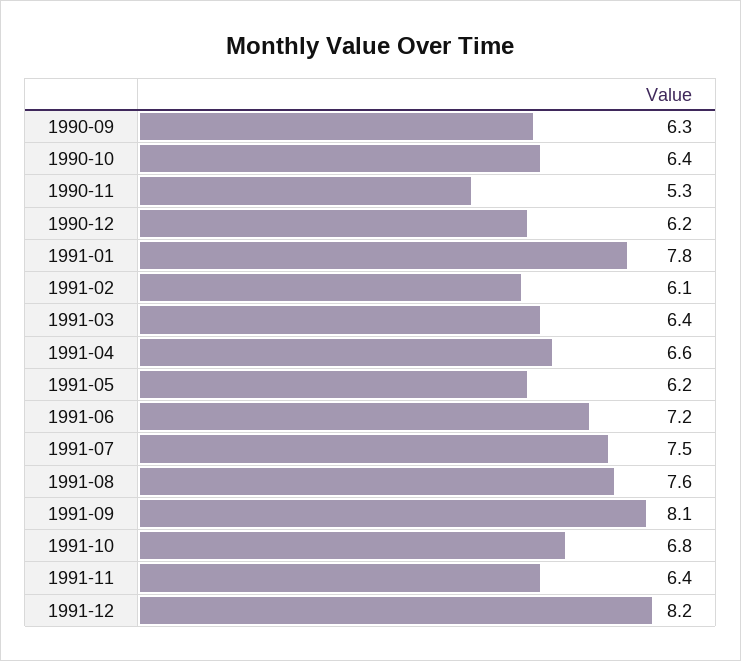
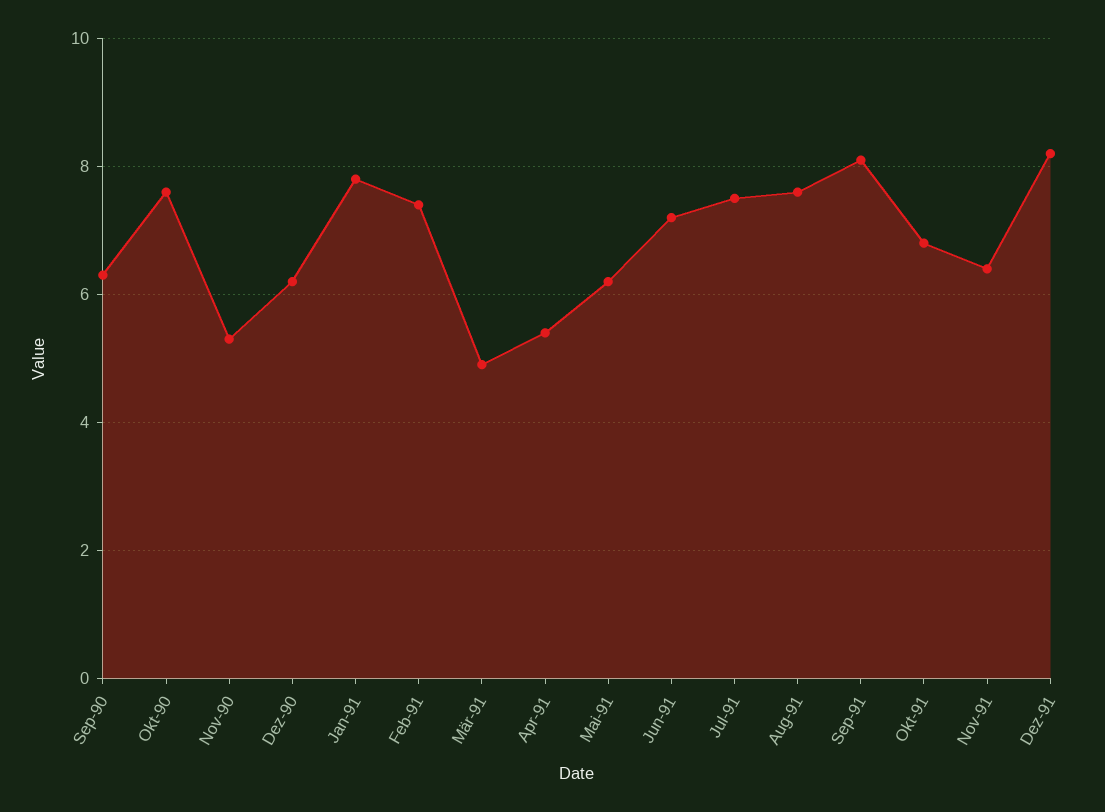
1990-10: 6.4 -> 7.5
1991-02: 6.1 -> 7.5
1991-03: 6.4 -> 5
1991-04: 6.6 -> 5.5

